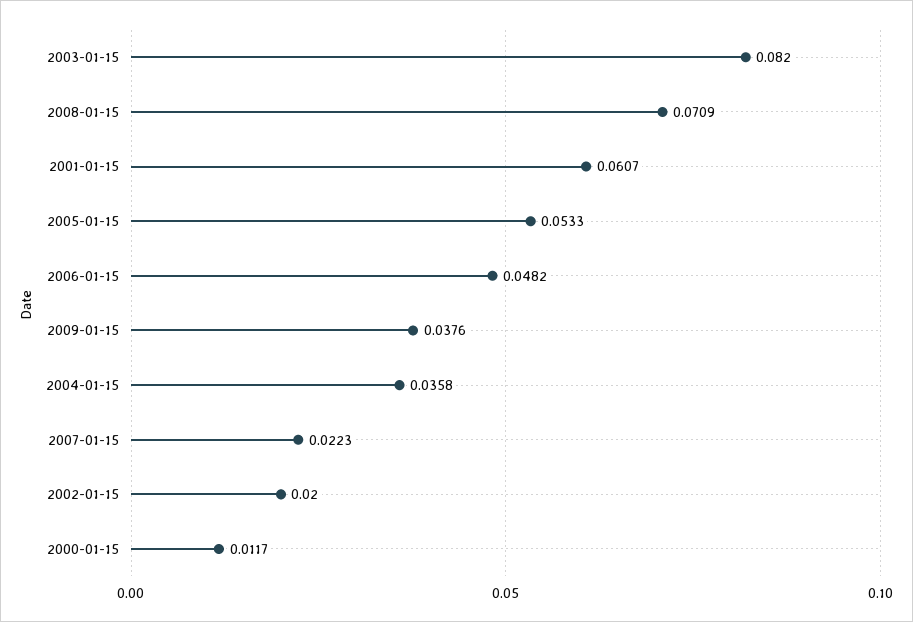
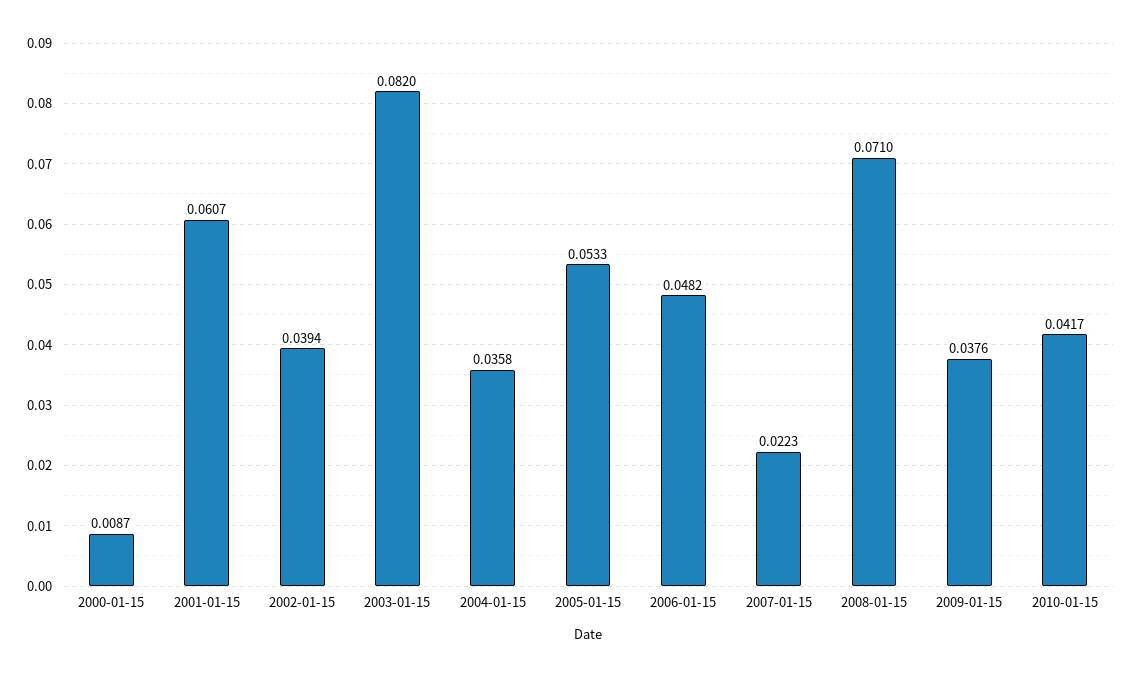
2008-01-15: 0.0709 -> 0.071
2002-01-15: 0.02 -> 0.0394
2000-01-15: 0.0117 -> 0.0087
2010-01-15: none -> 0.0417

